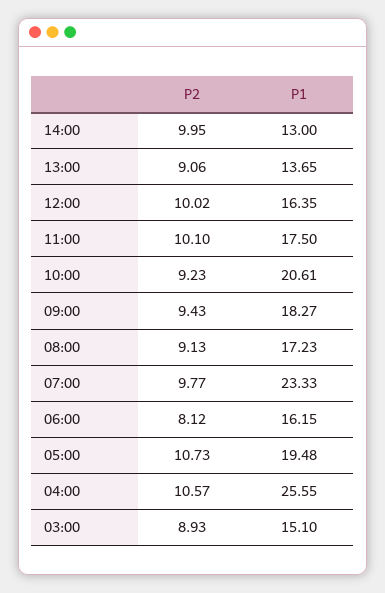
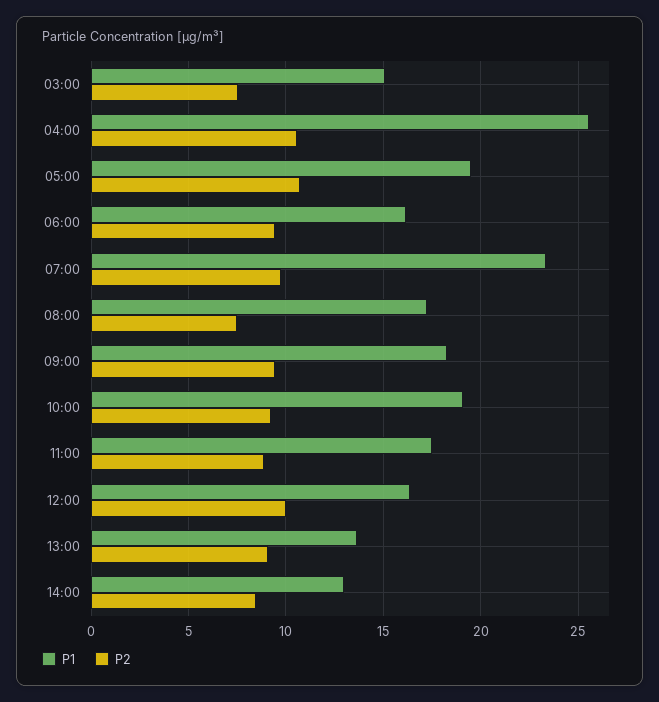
P2, 14:00: 9.95 -> 8.5
P2, 11:00: 10.1 -> 9
P1, 10:00: 20.61 -> 19
P2, 08:00: 9.13 -> 7.5
P2, 06:00: 8.12 -> 9.5
P2, 03:00: 8.93 -> 7.5

